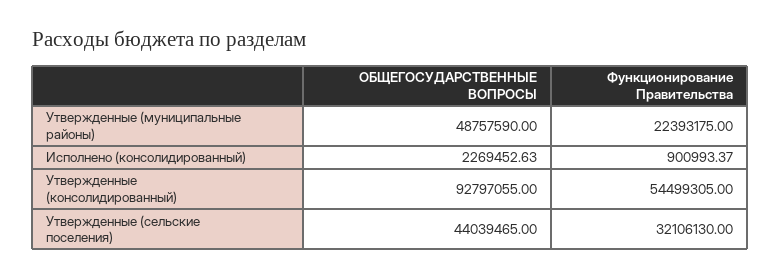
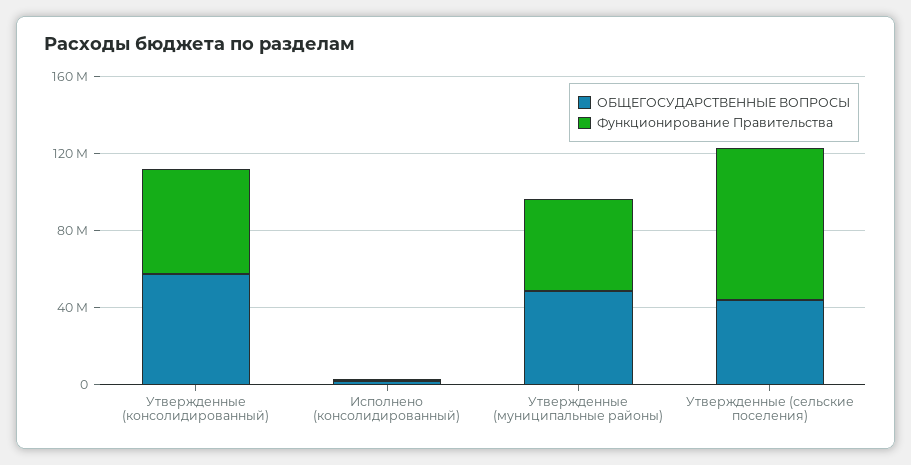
Функционирование Правительства, Утвержденные (муниципальные районы): 22393175 -> 50000000
ОБЩЕГОСУДАРСТВЕННЫЕ ВОПРОСЫ, Утвержденные (консолидированный): 92797055 -> 60000000
Функционирование Правительства, Утвержденные (сельские поселения): 32106130 -> 80000000

